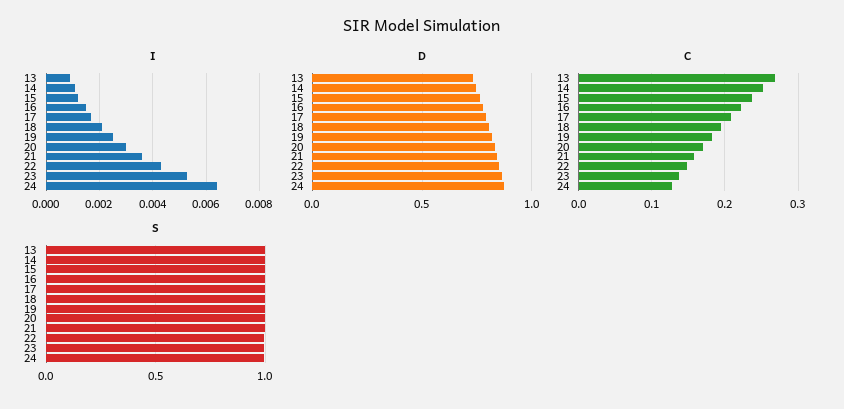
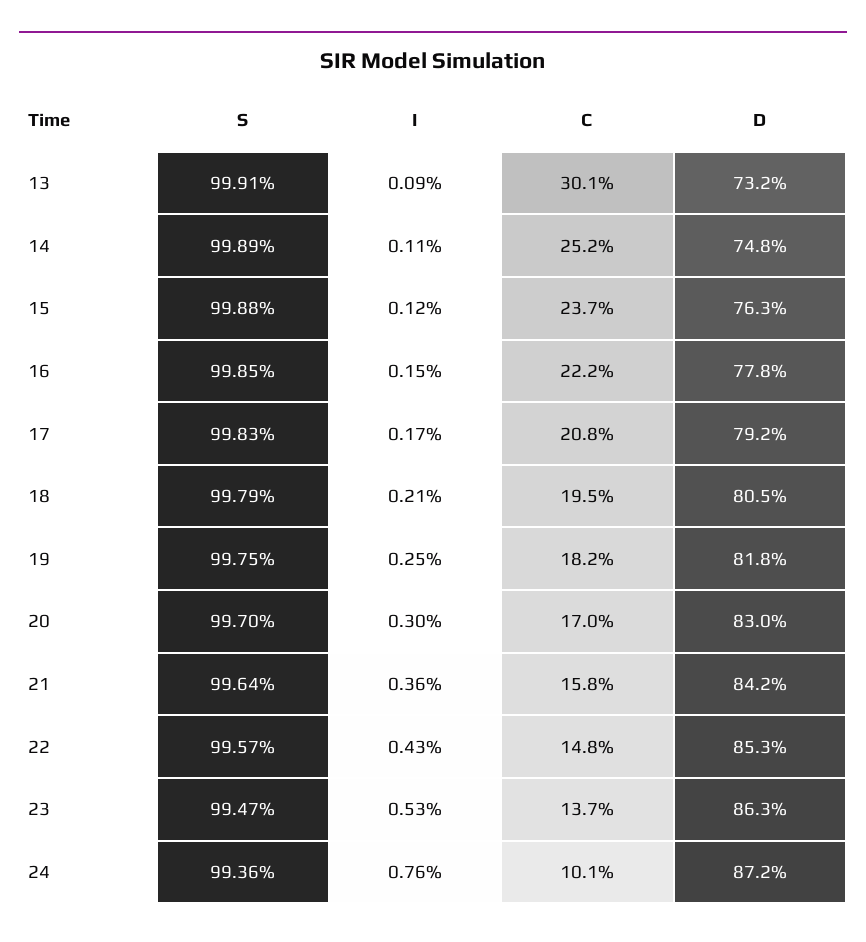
I, 24: 0.0065 -> 0.0076
C, 13: 0.27 -> 0.301
C, 24: 0.13 -> 0.101

